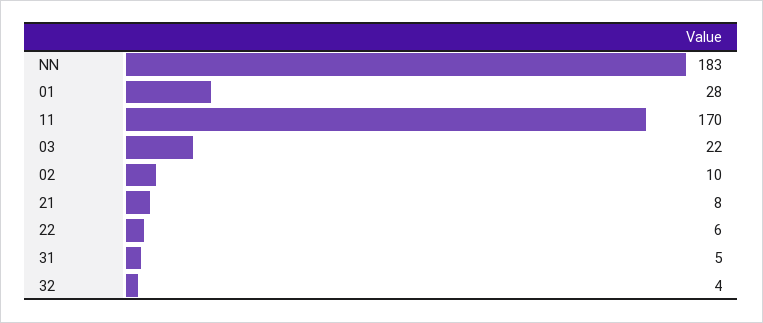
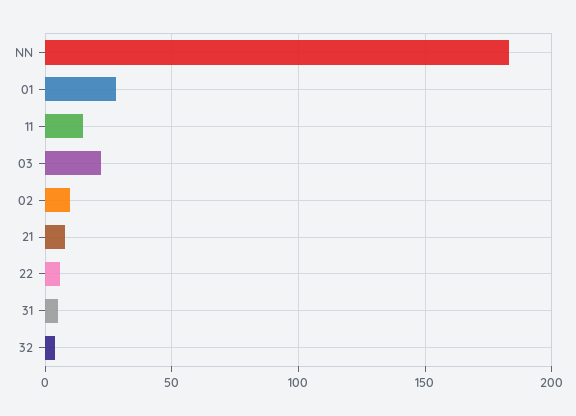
11: 170 -> 15

